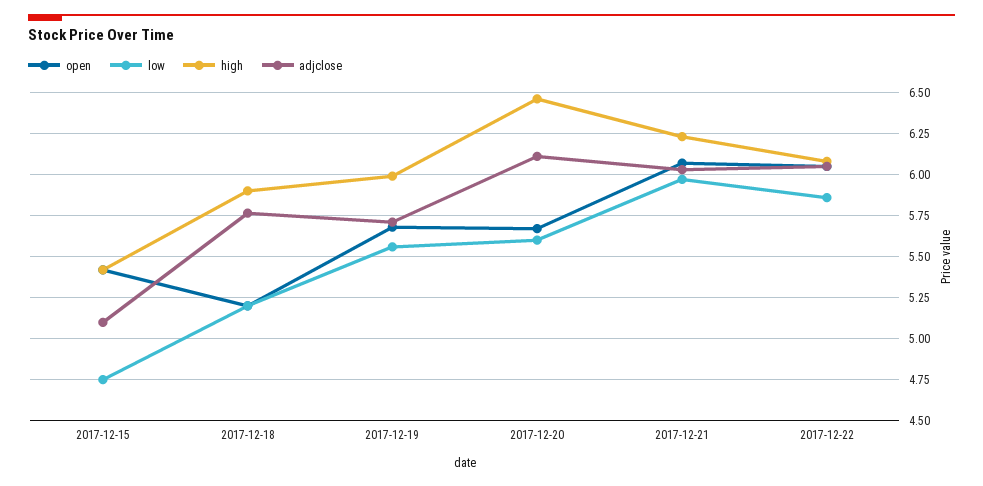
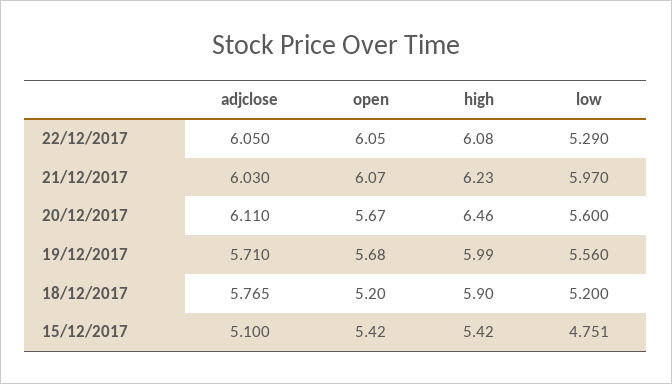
low, 2017-12-22: 5.85 -> 5.29

